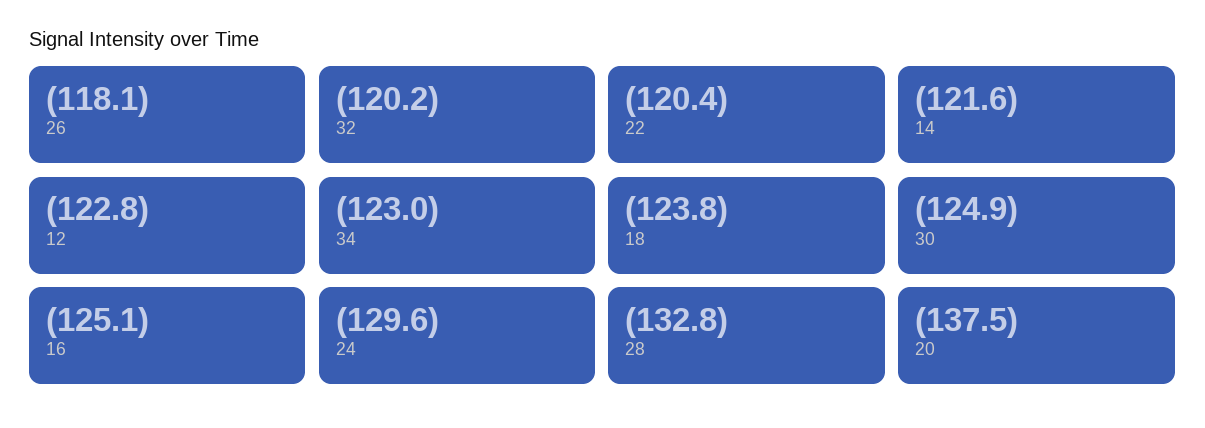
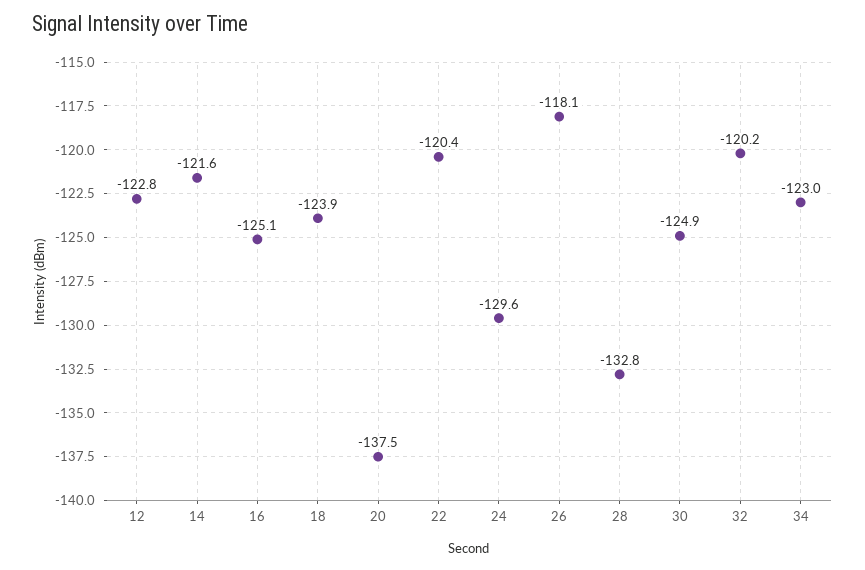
18: -123.8 -> -123.9

